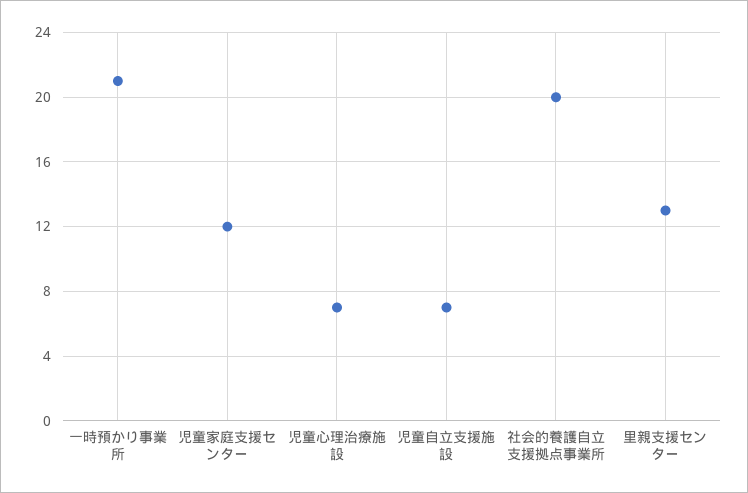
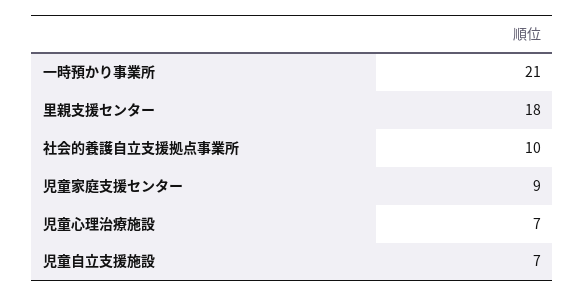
児童家庭支援センター: 12 -> 9
社会的養護自立支援拠点事業所: 20 -> 10
里親支援センター: 13 -> 18

